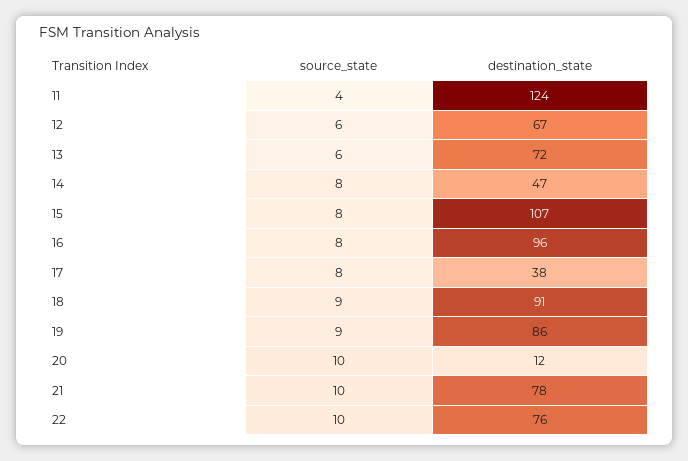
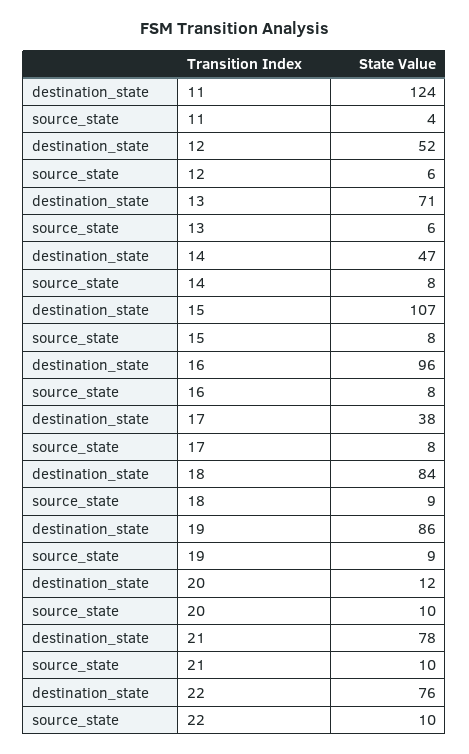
destination_state, 12: 67 -> 52
destination_state, 13: 72 -> 71
destination_state, 18: 91 -> 84

